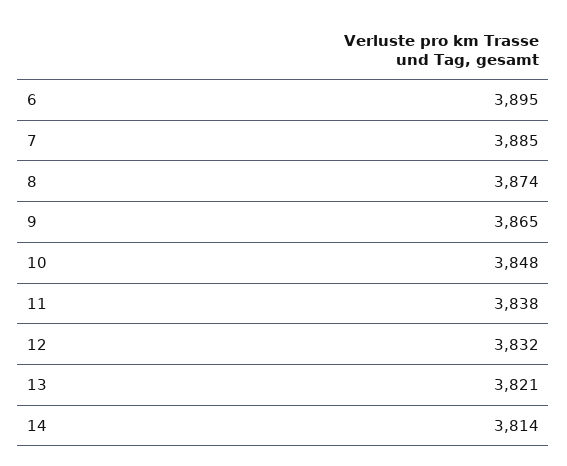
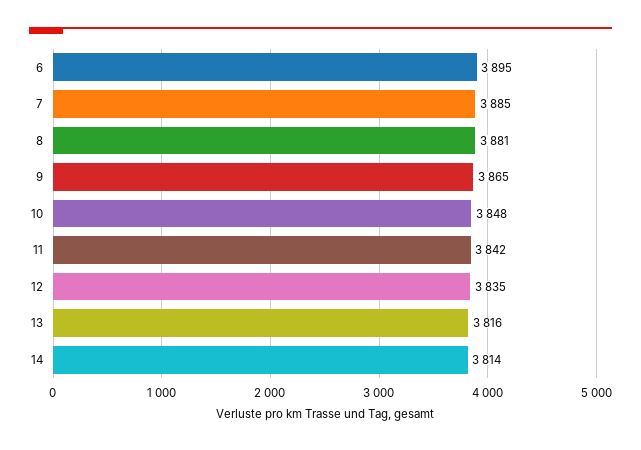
8: 3874 -> 3881
11: 3838 -> 3842
12: 3832 -> 3835
13: 3821 -> 3816

